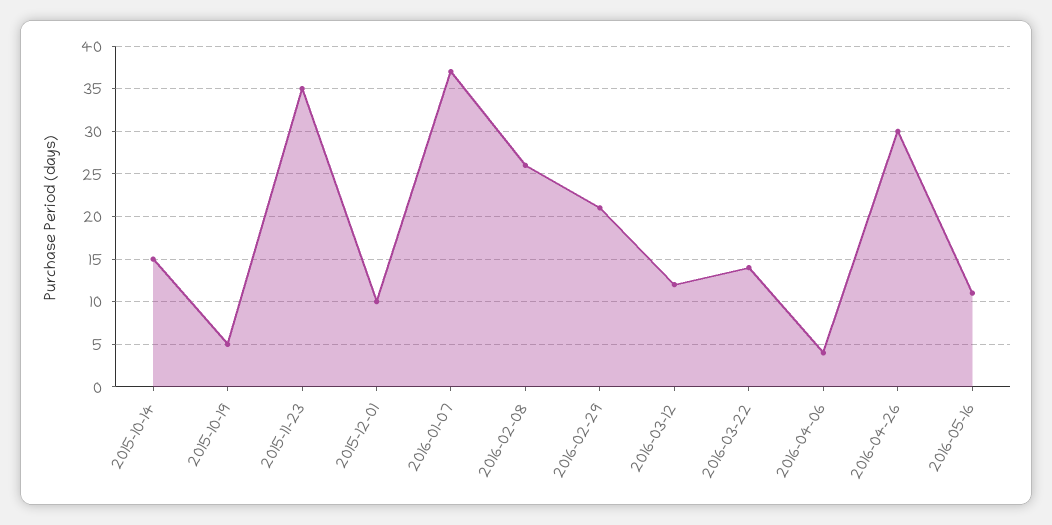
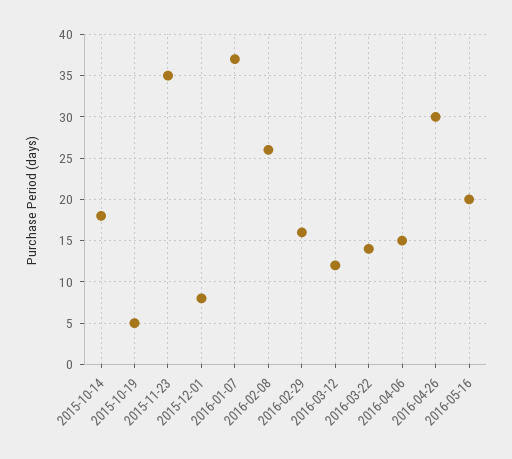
2015-10-14: 15 -> 18
2015-12-01: 10 -> 8
2016-02-29: 21 -> 16
2016-04-06: 4 -> 15
2016-05-16: 11 -> 20

